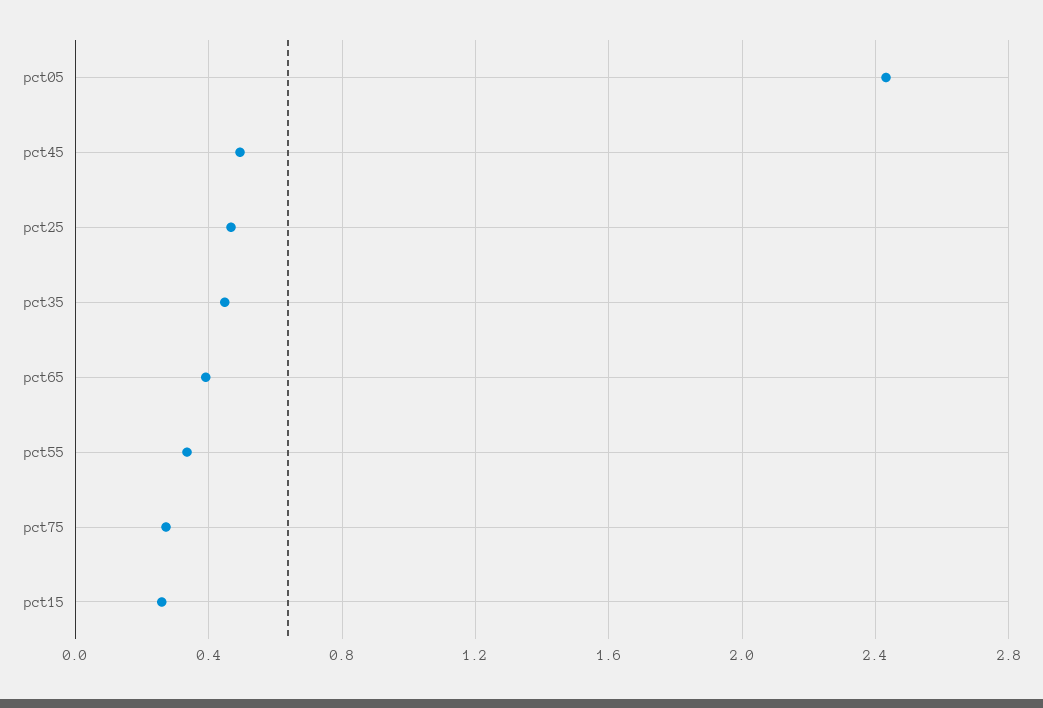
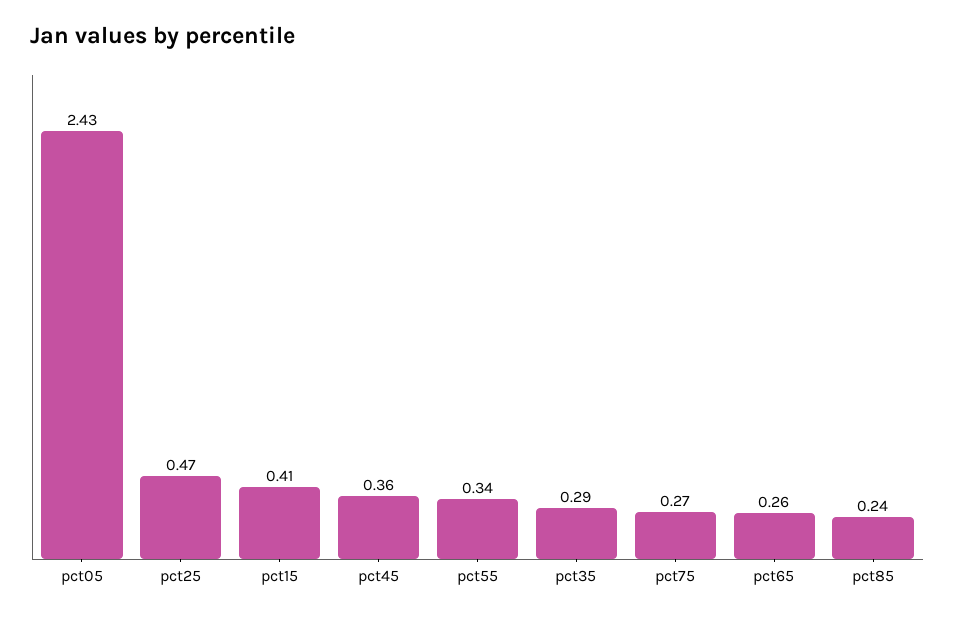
pct45: 0.5 -> 0.36
pct35: 0.45 -> 0.29
pct65: 0.4 -> 0.26
pct15: 0.25 -> 0.41
pct85: none -> 0.24

